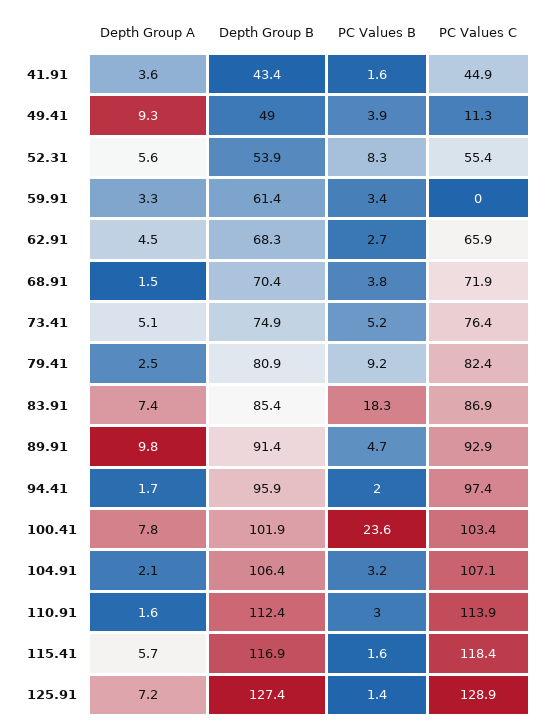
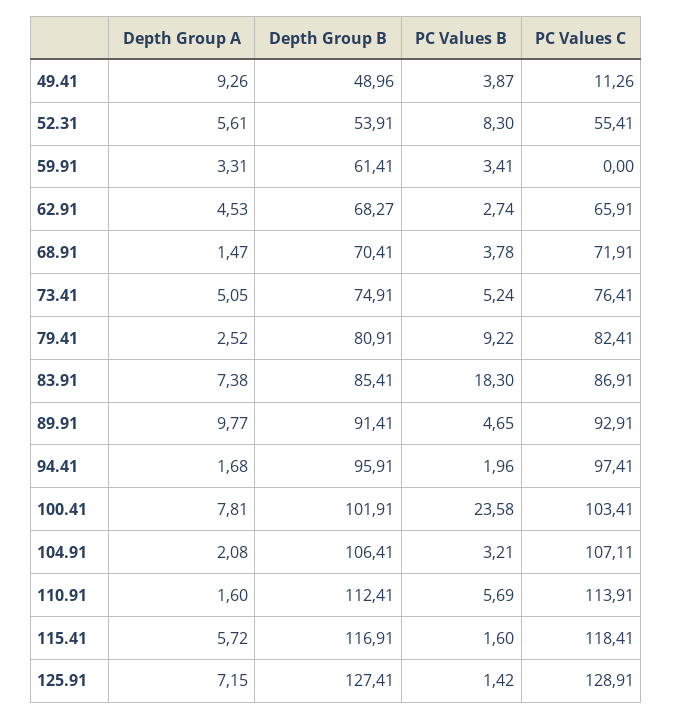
Depth Group A, 41.91: 3.6 -> none
Depth Group B, 41.91: 43.4 -> none
PC Values B, 41.91: 1.6 -> none
PC Values C, 41.91: 44.9 -> none
PC Values B, 110.91: 3 -> 5.69

